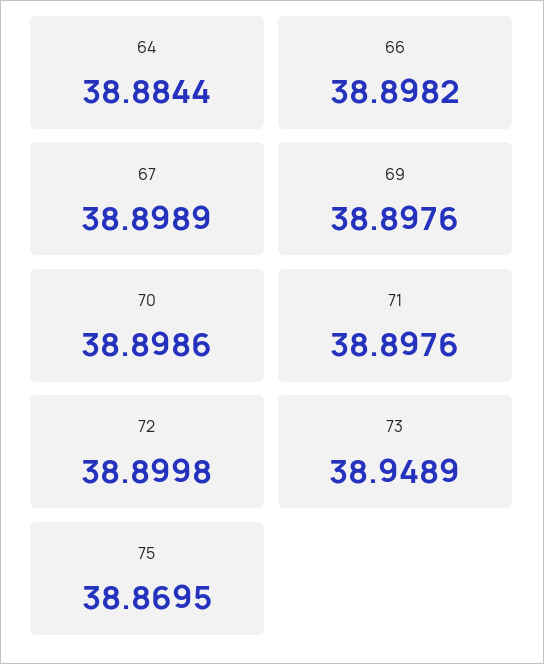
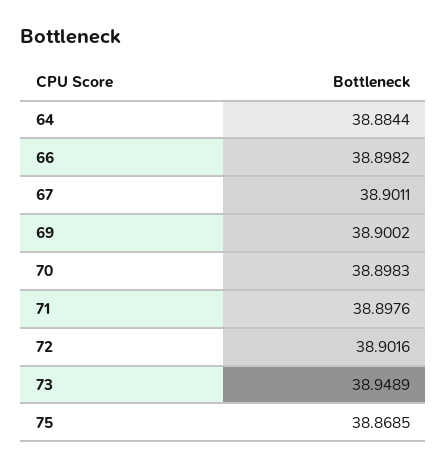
67: 38.8989 -> 38.9011
69: 38.8976 -> 38.9002
70: 38.8986 -> 38.8983
72: 38.8998 -> 38.9016
75: 38.8695 -> 38.8685

